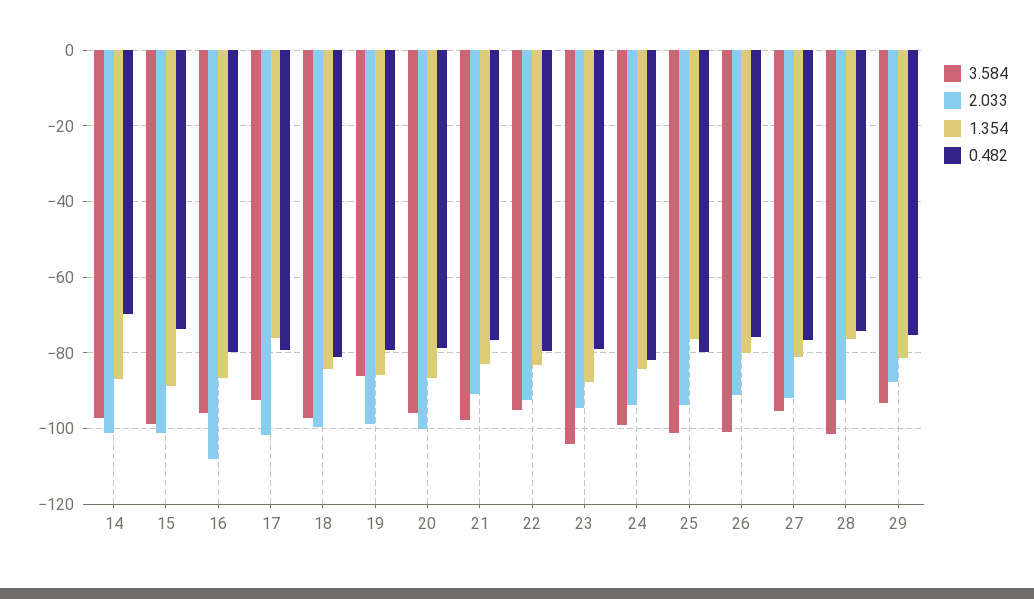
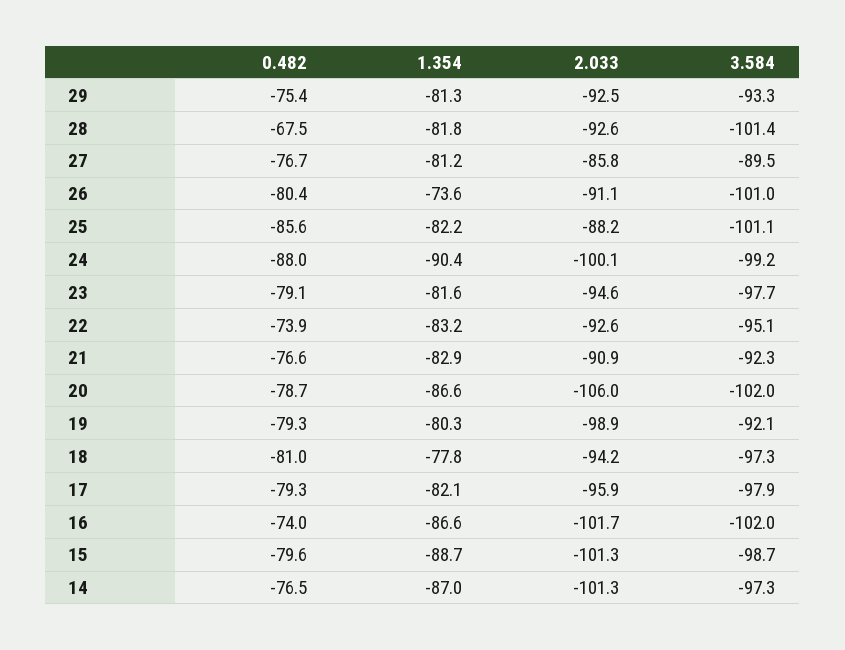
0.482, 14: -70 -> -76.5
0.482, 15: -74 -> -79.6
3.584, 16: -96 -> -102
2.033, 16: -108 -> -101.7
0.482, 16: -80 -> -74
3.584, 17: -92 -> -97.9
2.033, 17: -102 -> -95.9
1.354, 17: -76 -> -82.1
2.033, 18: -100 -> -94.2
1.354, 18: -84 -> -77.8
3.584, 19: -86 -> -92.1
1.354, 19: -86 -> -80.3
3.584, 20: -96 -> -102
2.033, 20: -100 -> -106
3.584, 21: -98 -> -92.3
0.482, 22: -80 -> -73.9
3.584, 23: -104 -> -97.7
1.354, 23: -88 -> -81.6
2.033, 24: -94 -> -100.1
1.354, 24: -84 -> -90.4
0.482, 24: -82 -> -88
2.033, 25: -94 -> -88.2
1.354, 25: -76 -> -82.2
0.482, 25: -80 -> -85.6
1.354, 26: -80 -> -73.6
0.482, 26: -76 -> -80.4
3.584, 27: -96 -> -89.5
2.033, 27: -92 -> -85.8
1.354, 28: -76 -> -81.8
0.482, 28: -74 -> -67.5
2.033, 29: -88 -> -92.5

